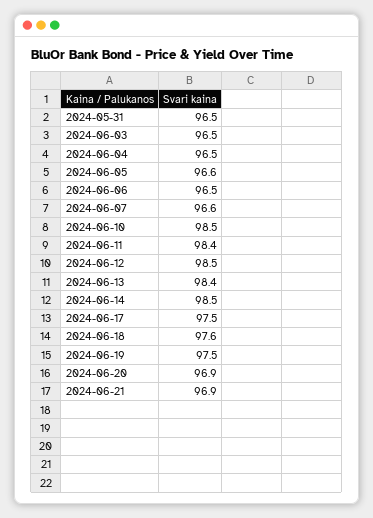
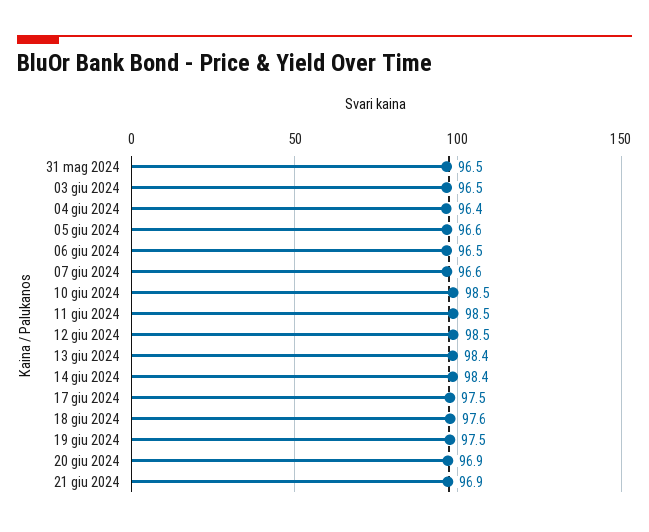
2024-06-04: 96.5 -> 96.4
2024-06-11: 98.4 -> 98.5
2024-06-14: 98.5 -> 98.4

